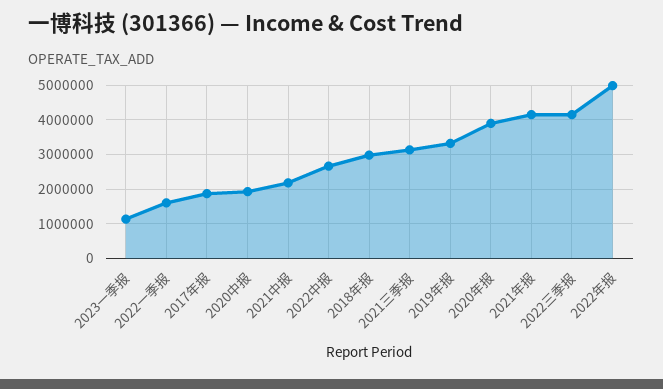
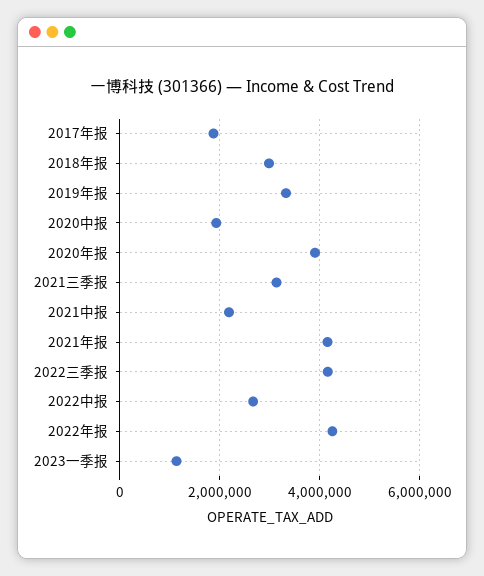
2022一季报: 1600000 -> none
2022年报: 5000000 -> 4200000

